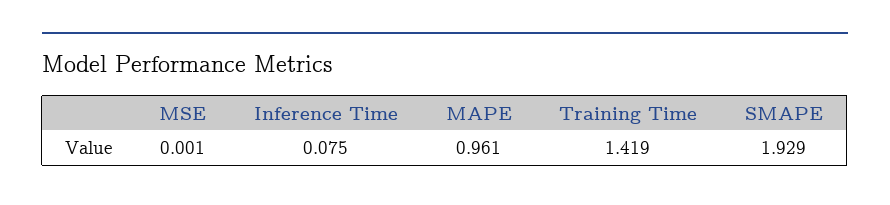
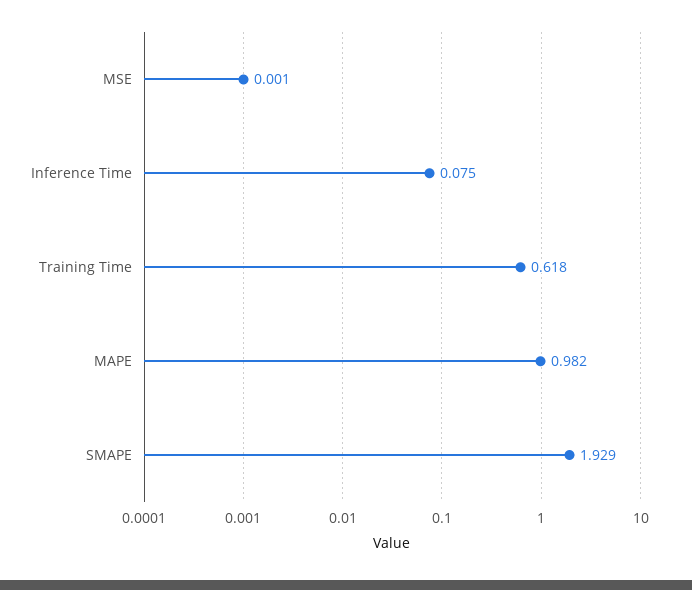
MAPE: 0.961 -> 0.982
Training Time: 1.419 -> 0.618

